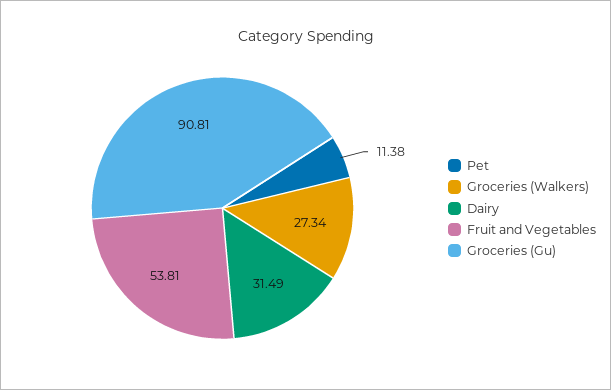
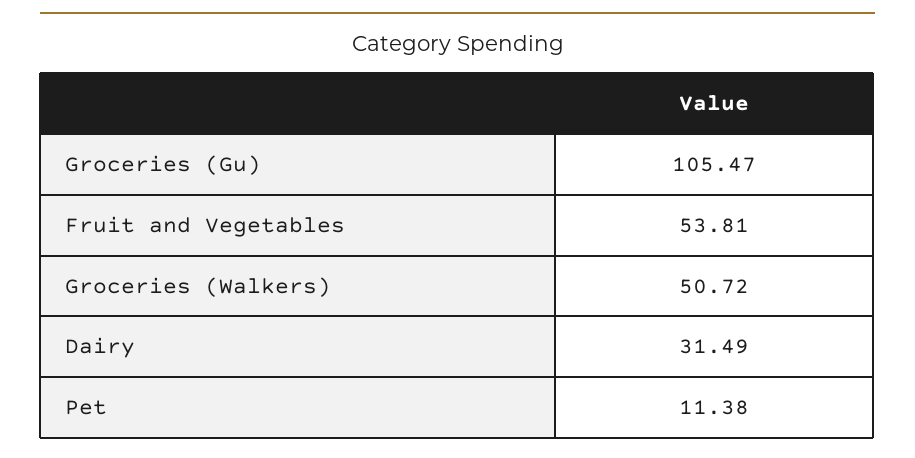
Groceries (Walkers): 27.34 -> 50.72
Groceries (Gu): 90.81 -> 105.47

